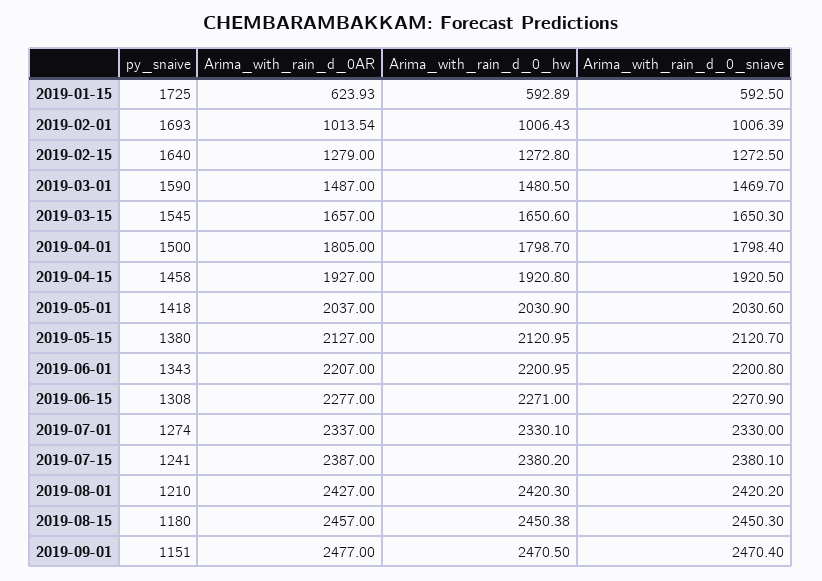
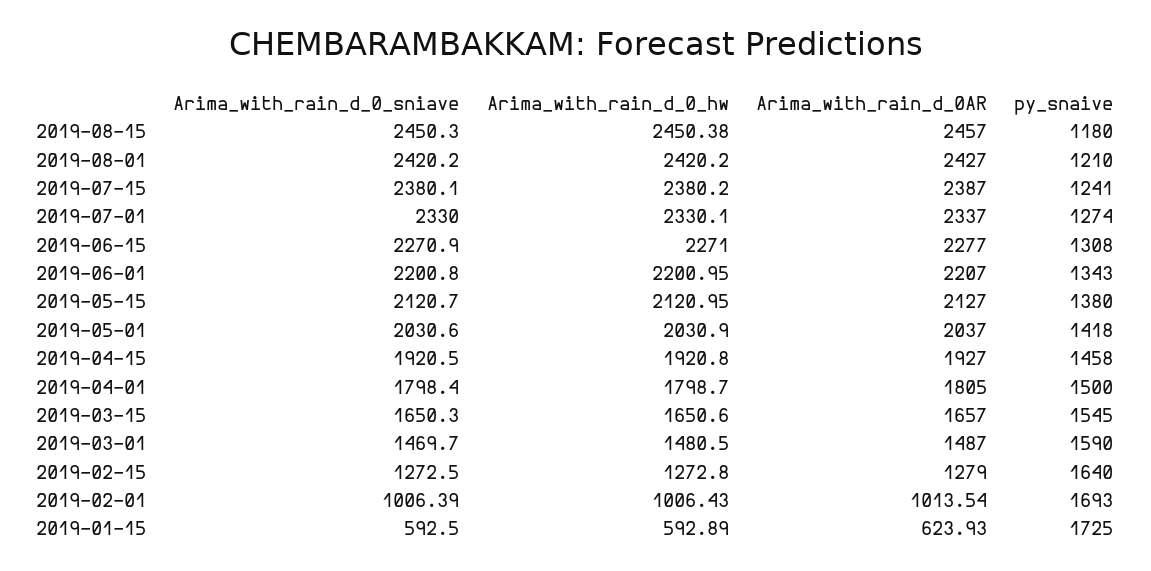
Arima_with_rain_d_0_hw, 2019-08-01: 2420.3 -> 2420.2
py_snaive, 2019-09-01: 1151 -> none
Arima_with_rain_d_0AR, 2019-09-01: 2477 -> none
Arima_with_rain_d_0_hw, 2019-09-01: 2470.5 -> none
Arima_with_rain_d_0_sniave, 2019-09-01: 2470.4 -> none

